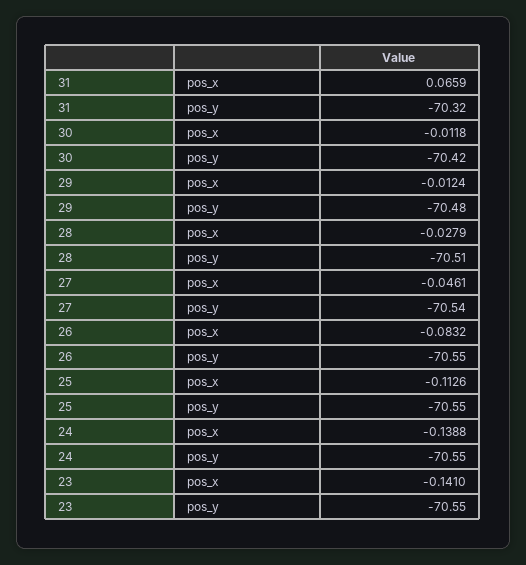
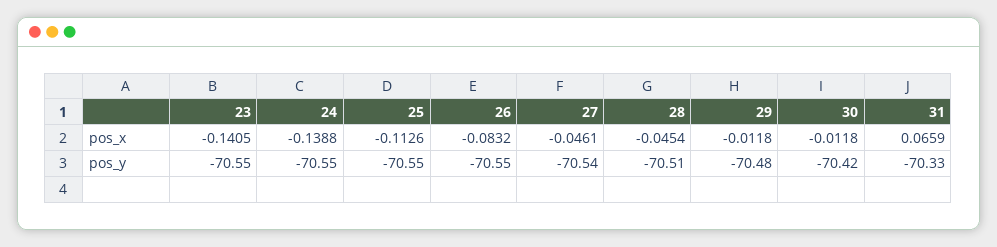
31, pos_y: -70.32 -> -70.33
29, pos_x: -0.0124 -> -0.0118
28, pos_x: -0.0279 -> -0.0454
23, pos_x: -0.141 -> -0.1405

